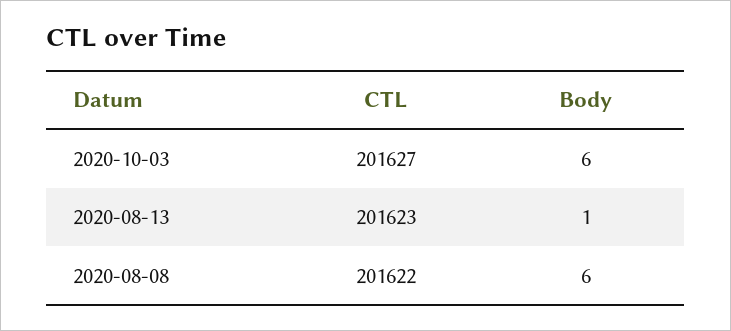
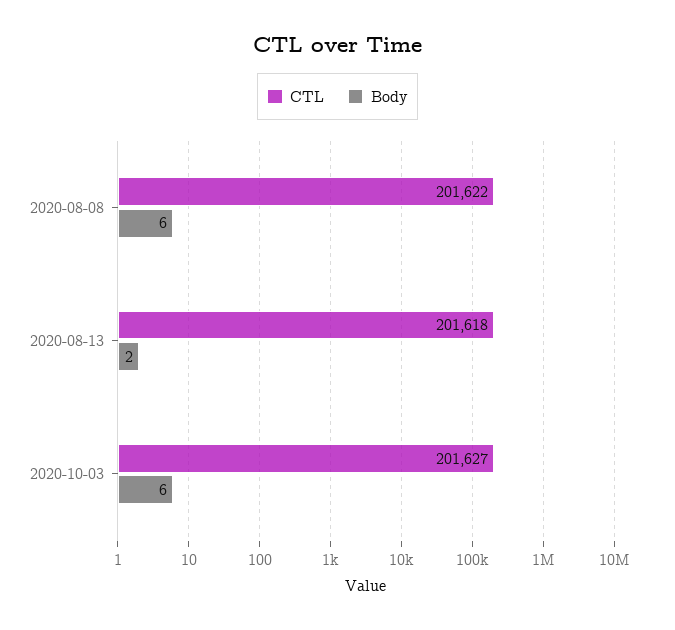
CTL, 2020-08-13: 201623 -> 201618
Body, 2020-08-13: 1 -> 2

